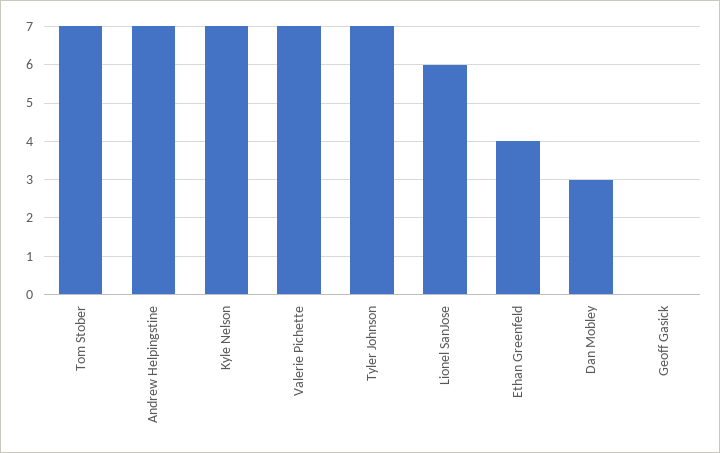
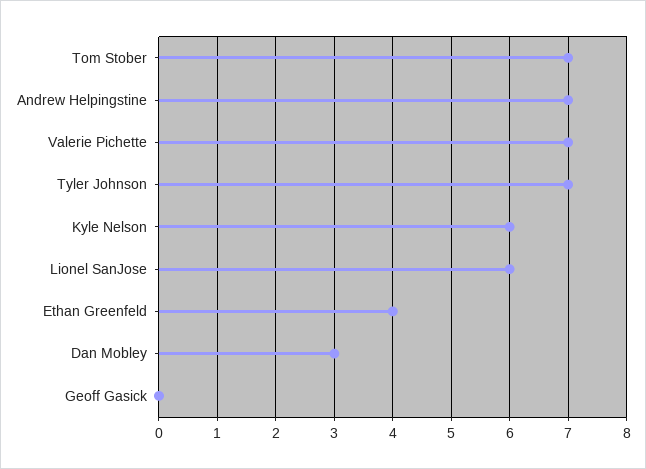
Kyle Nelson: 7 -> 6

